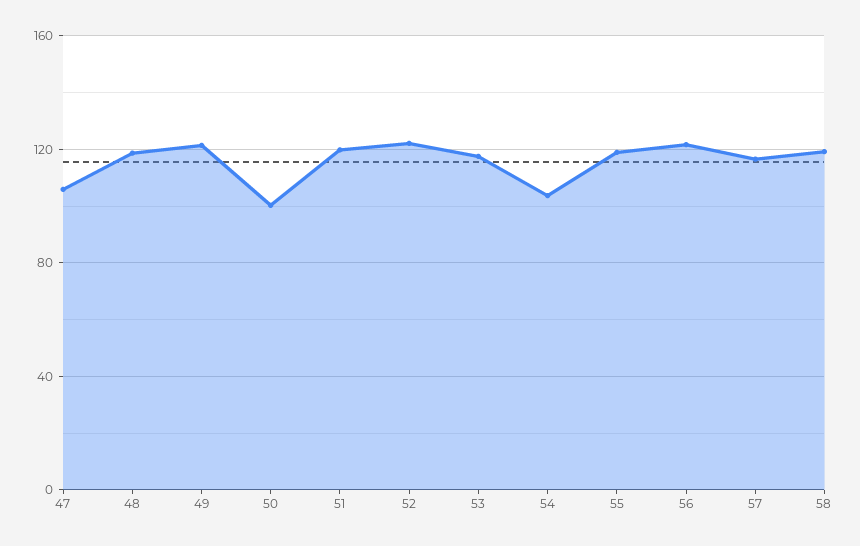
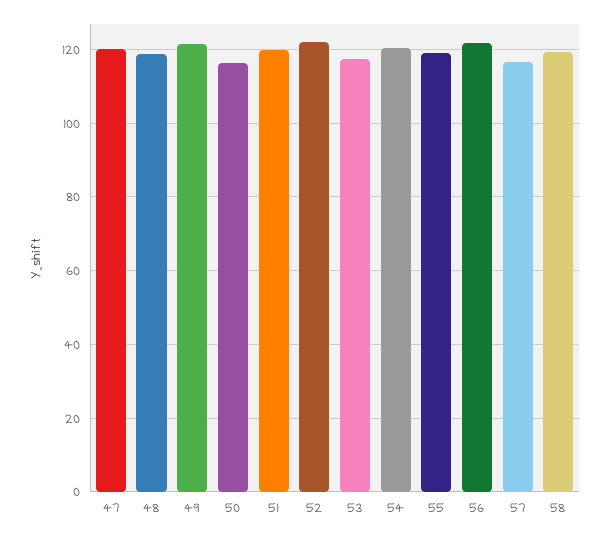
47: 105 -> 120
50: 100 -> 116
54: 105 -> 120

